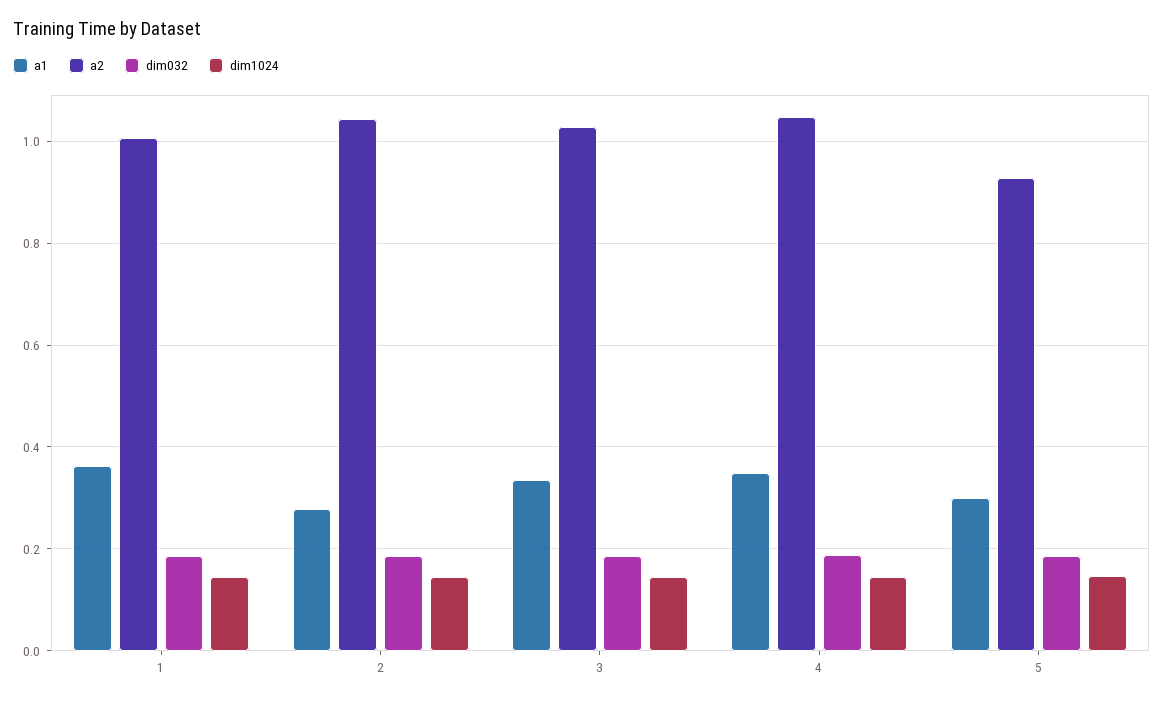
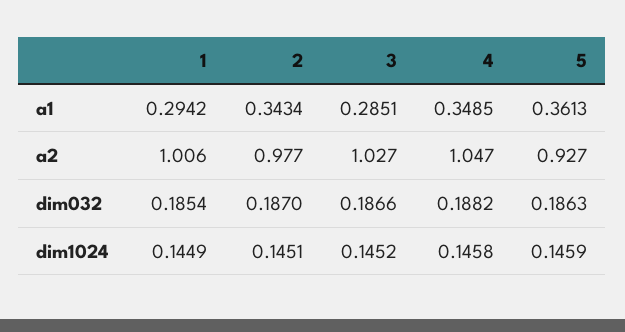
a1, 1: 0.36 -> 0.2942
a1, 2: 0.28 -> 0.3434
a2, 2: 1.04 -> 0.977
a1, 3: 0.34 -> 0.2851
a1, 5: 0.3 -> 0.3613

